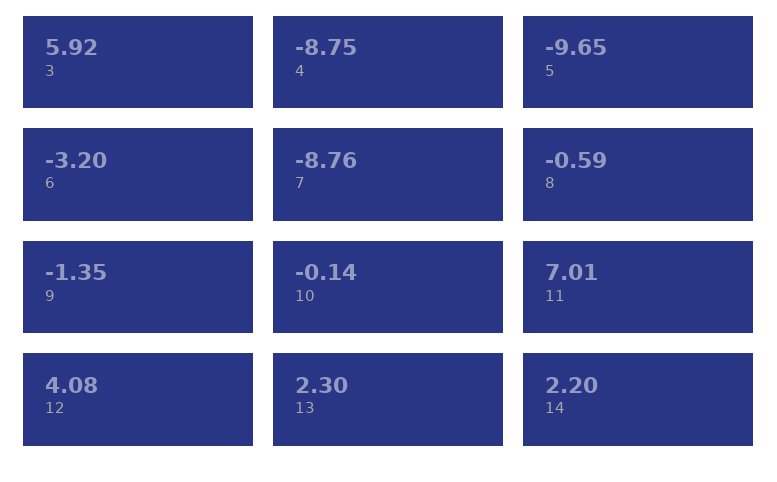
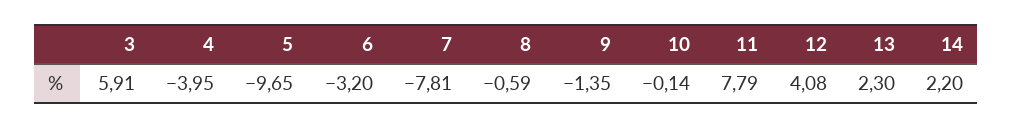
3: 5.92 -> 5.91
4: -8.75 -> -3.95
7: -8.76 -> -7.81
11: 7.01 -> 7.79

